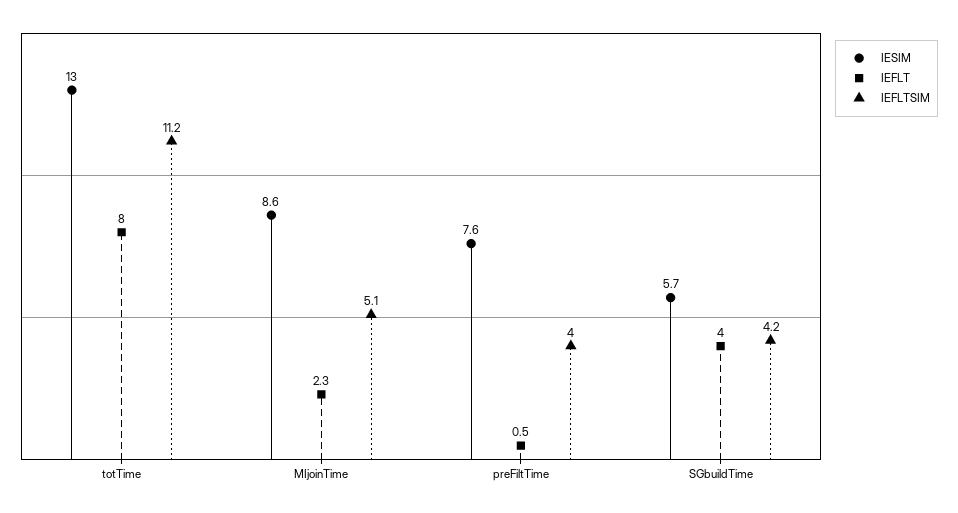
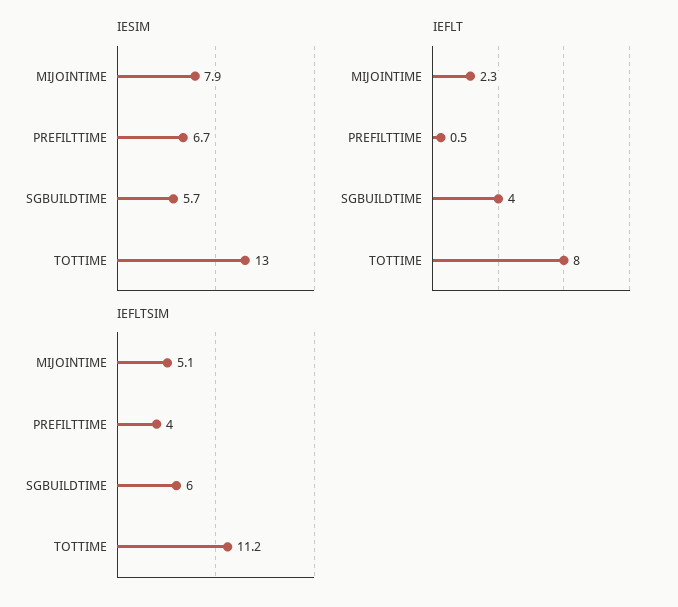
IESIM, MIjoinTime: 8.6 -> 7.9
IESIM, preFiltTime: 7.6 -> 6.7
IEFLTSIM, SGbuildTime: 4.2 -> 6

